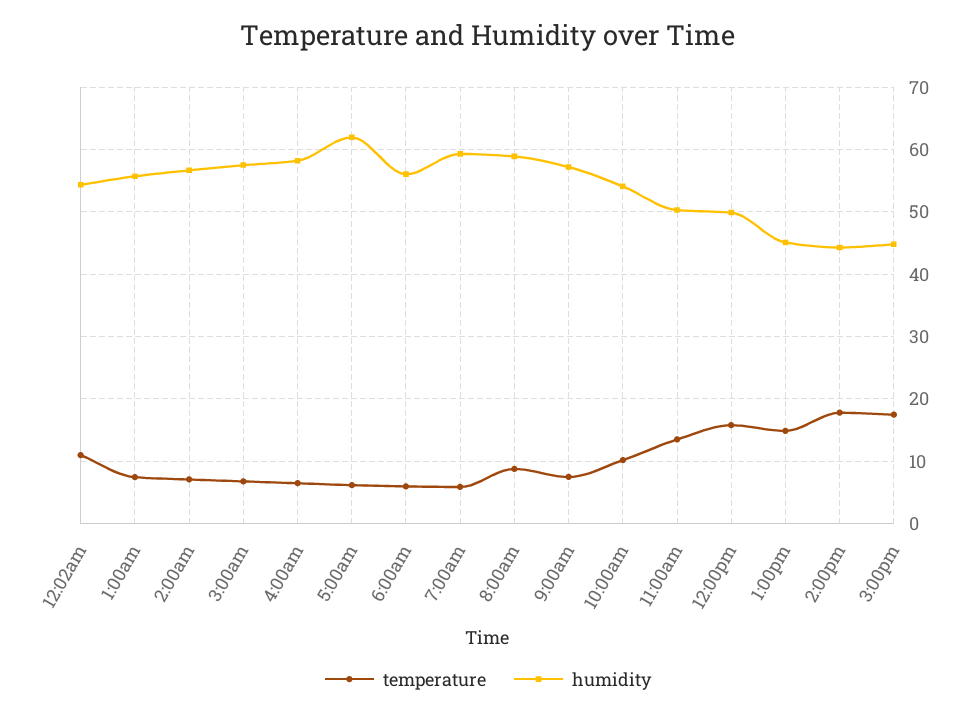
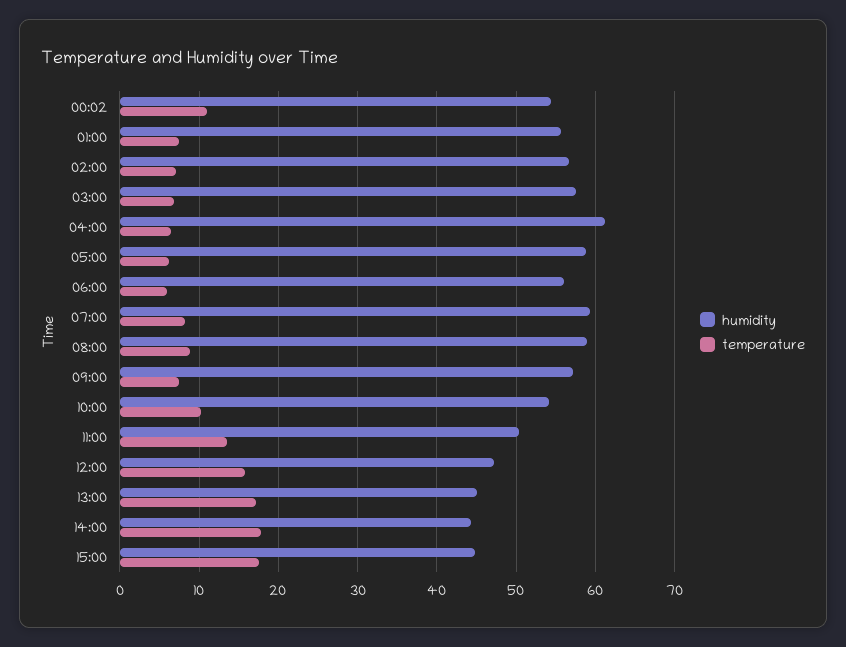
humidity, 4:00am: 58 -> 61
humidity, 5:00am: 62 -> 59
temperature, 7:00am: 6 -> 8
humidity, 12:00pm: 50 -> 47
temperature, 1:00pm: 15 -> 17

